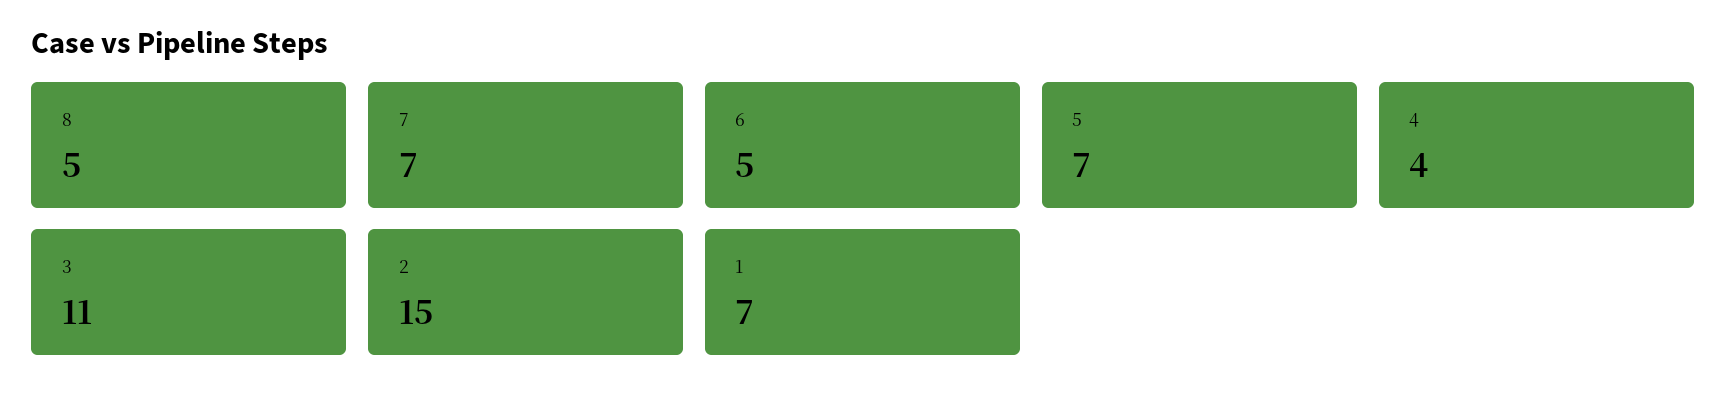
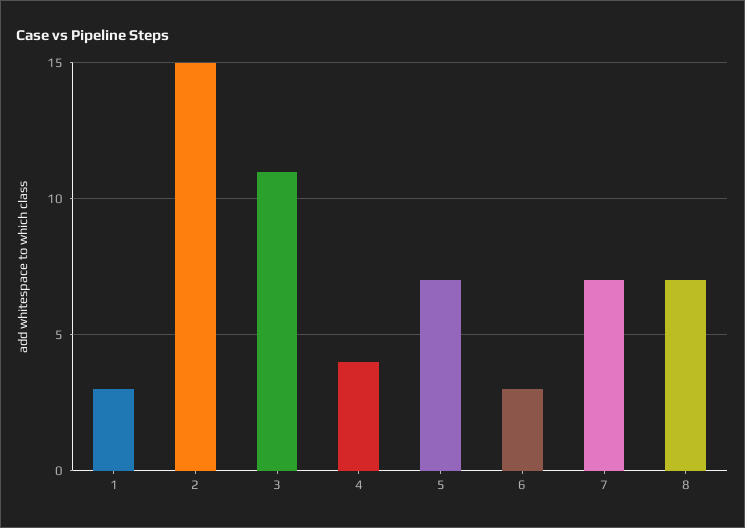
8: 5 -> 7
6: 5 -> 3
1: 7 -> 3

